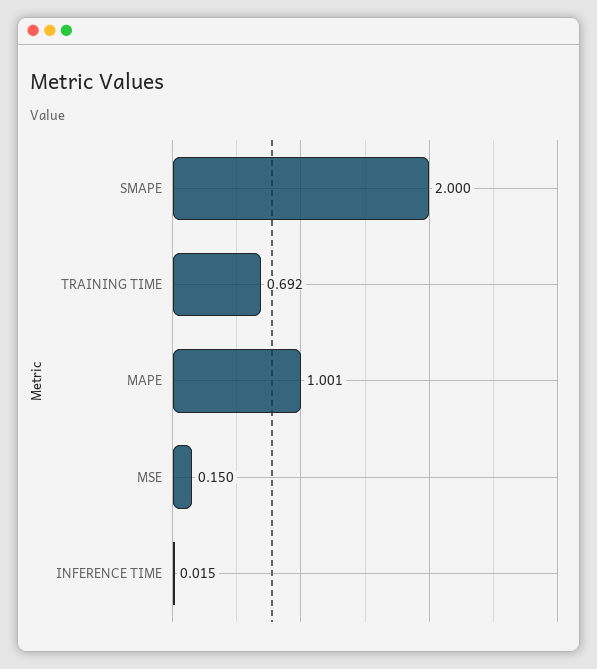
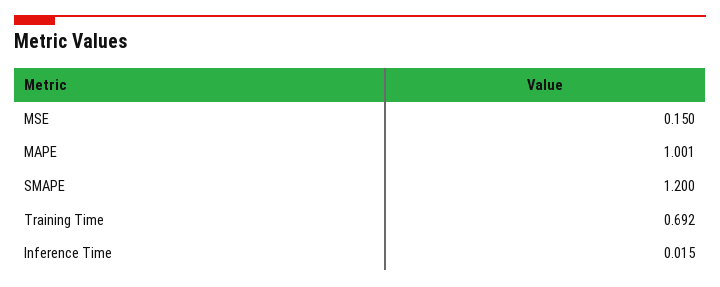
SMAPE: 2 -> 1.2

